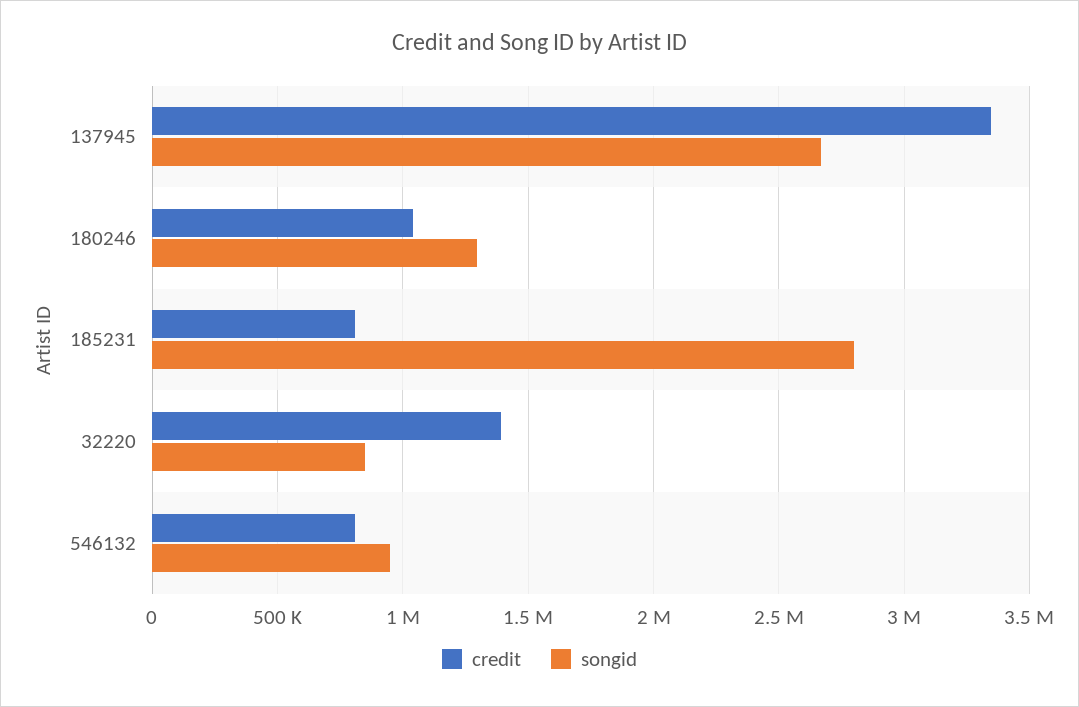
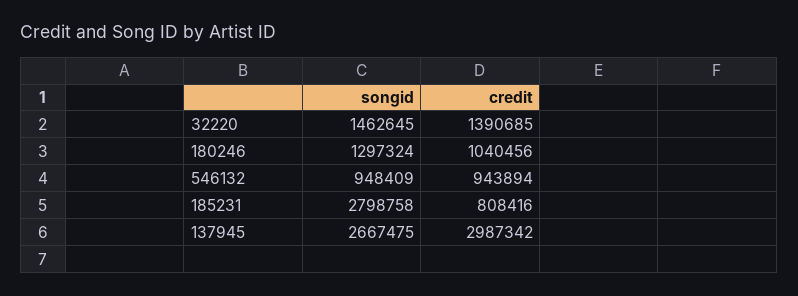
credit, 137945: 3350000 -> 2987342
songid, 32220: 850000 -> 1462645
credit, 546132: 800000 -> 943894

